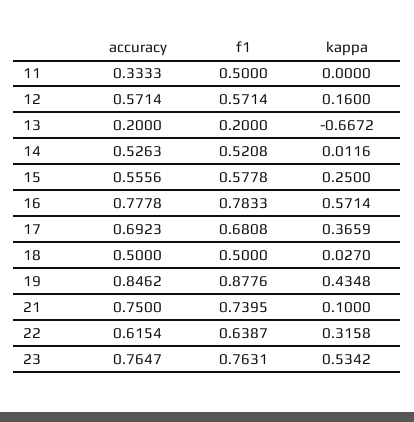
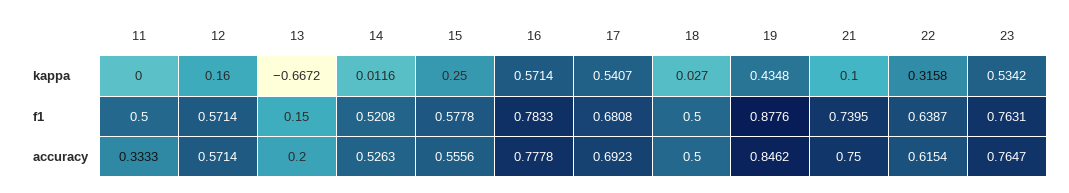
f1, 13: 0.2 -> 0.15
kappa, 17: 0.3659 -> 0.5407

